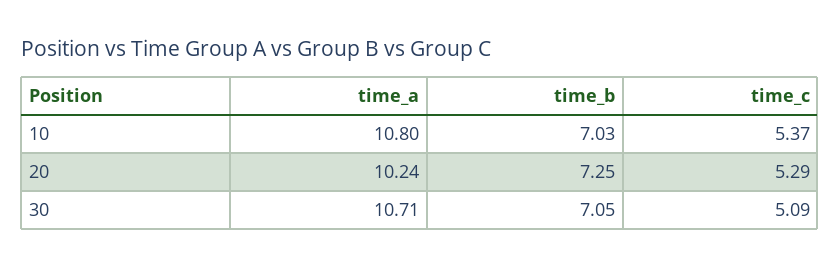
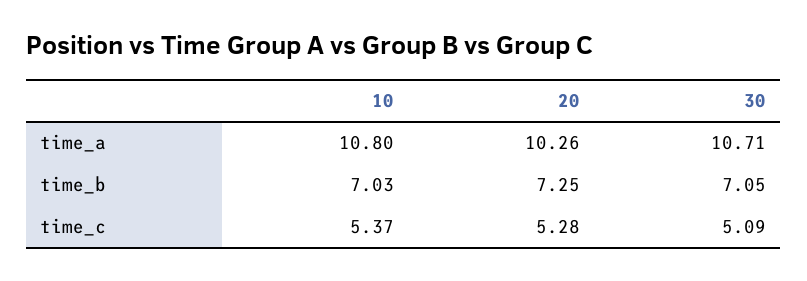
time_a, 20: 10.24 -> 10.26
time_c, 20: 5.29 -> 5.28

